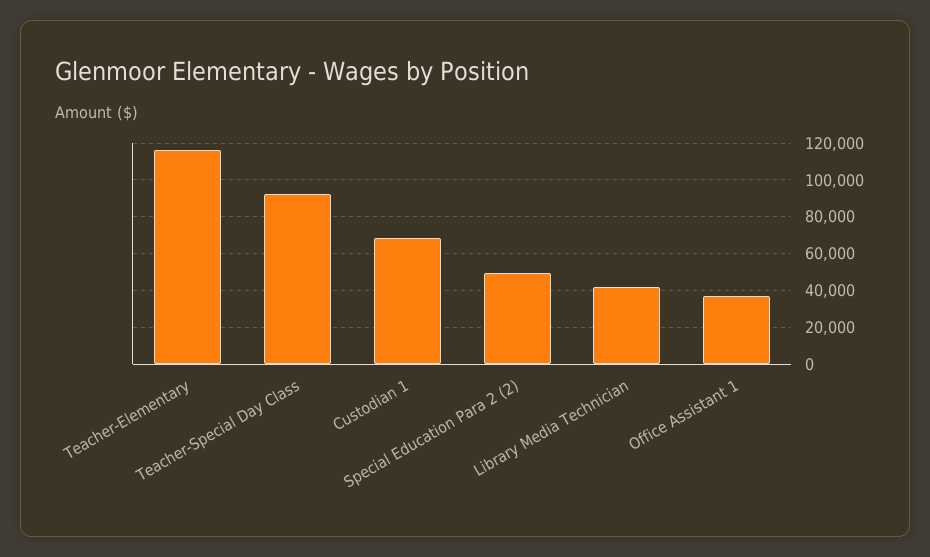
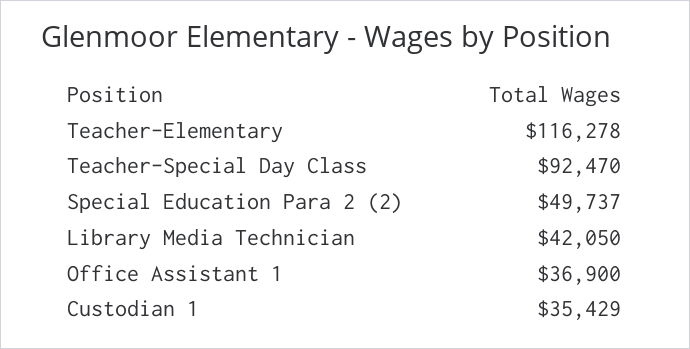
Custodian 1: 70000 -> 35429

